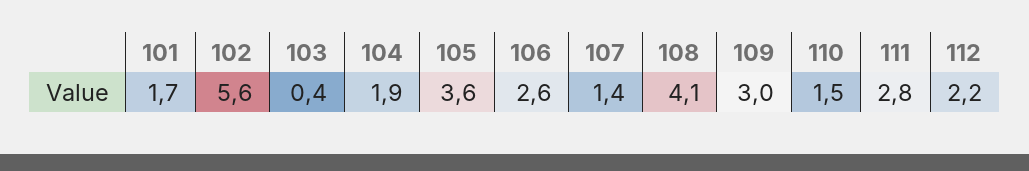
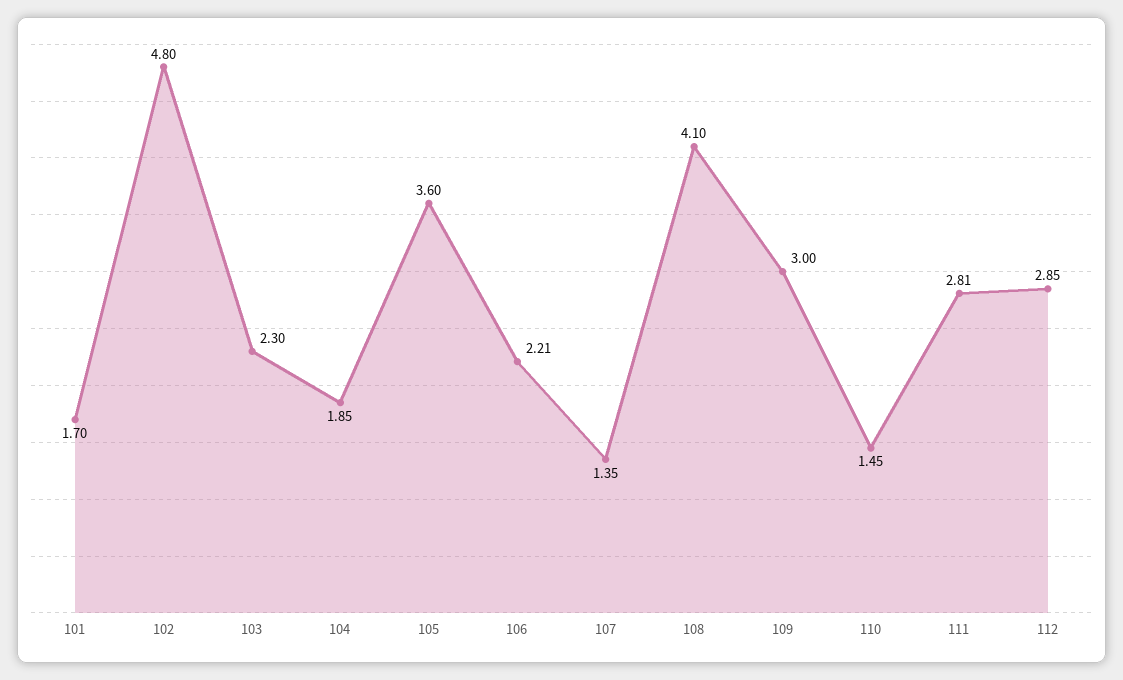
102: 5.6 -> 4.8
103: 0.4 -> 2.3
106: 2.6 -> 2.21
112: 2.2 -> 2.85

